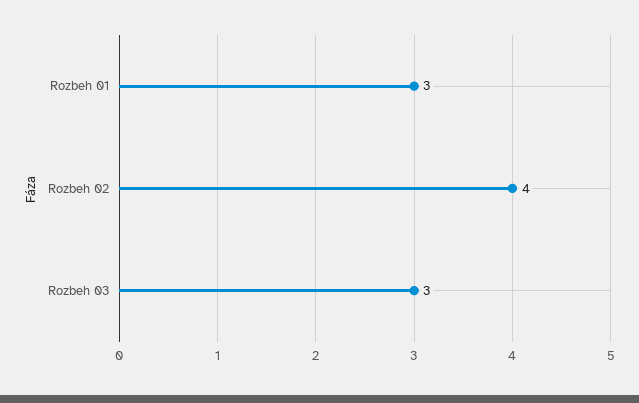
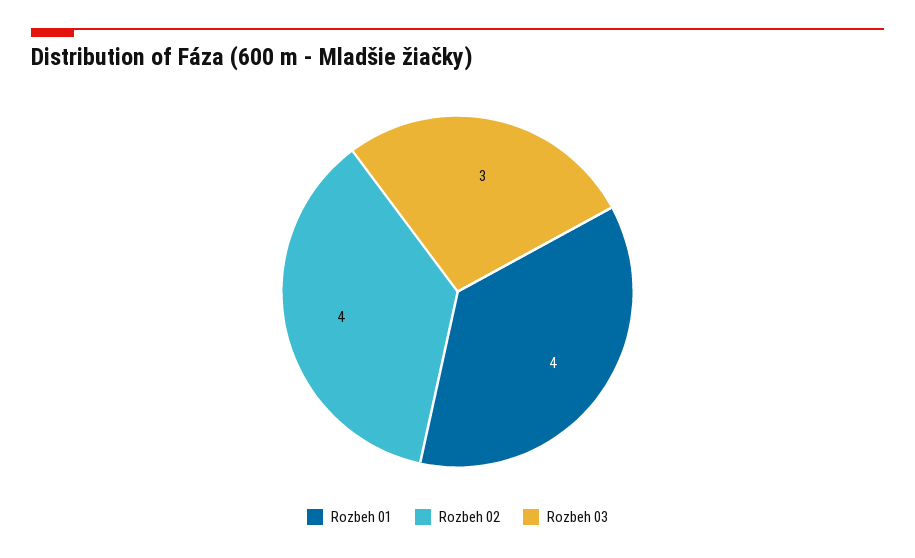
Rozbeh 01: 3 -> 4

